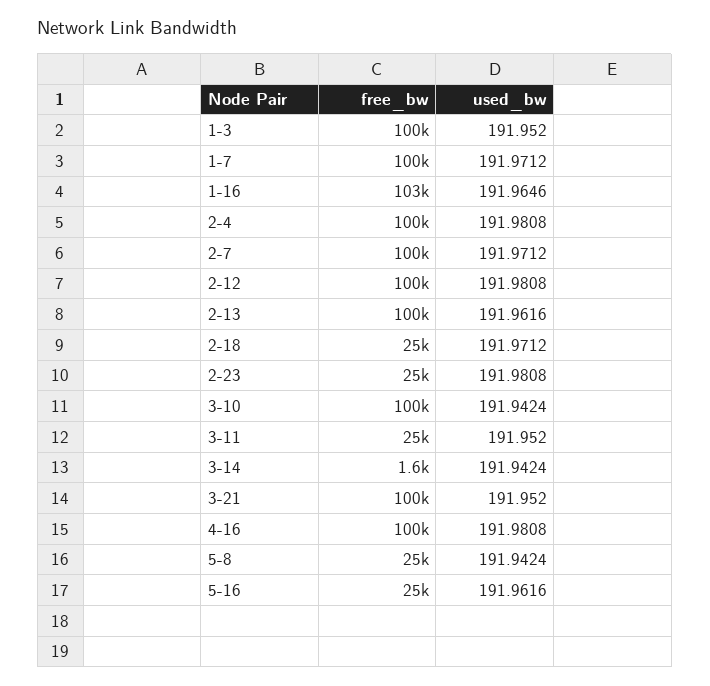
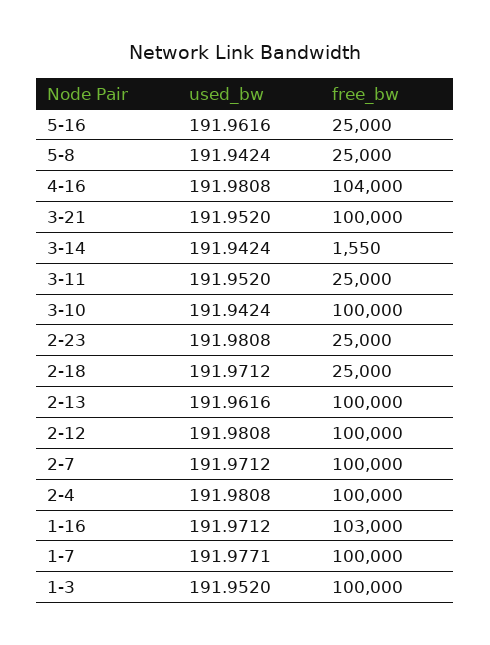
used_bw, 1-7: 191.9712 -> 191.9771
used_bw, 1-16: 191.9646 -> 191.9712
free_bw, 4-16: 100000 -> 104000

